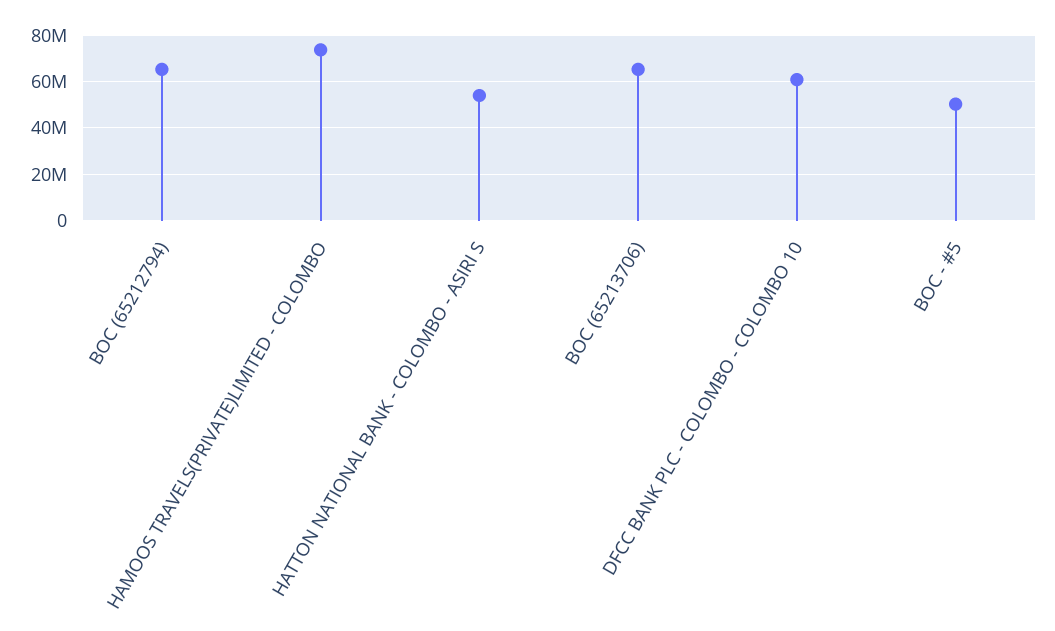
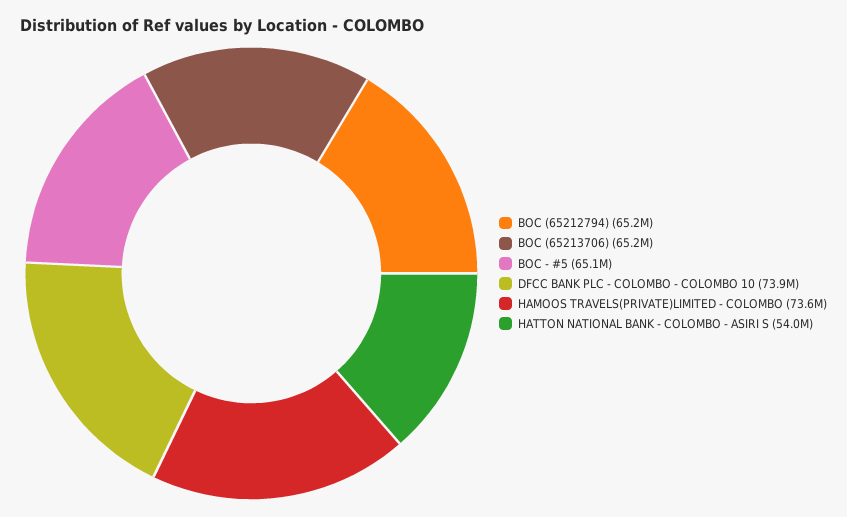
DFCC BANK PLC - COLOMBO - COLOMBO 10: 60000000 -> 73900000
BOC - #5: 50000000 -> 65100000

